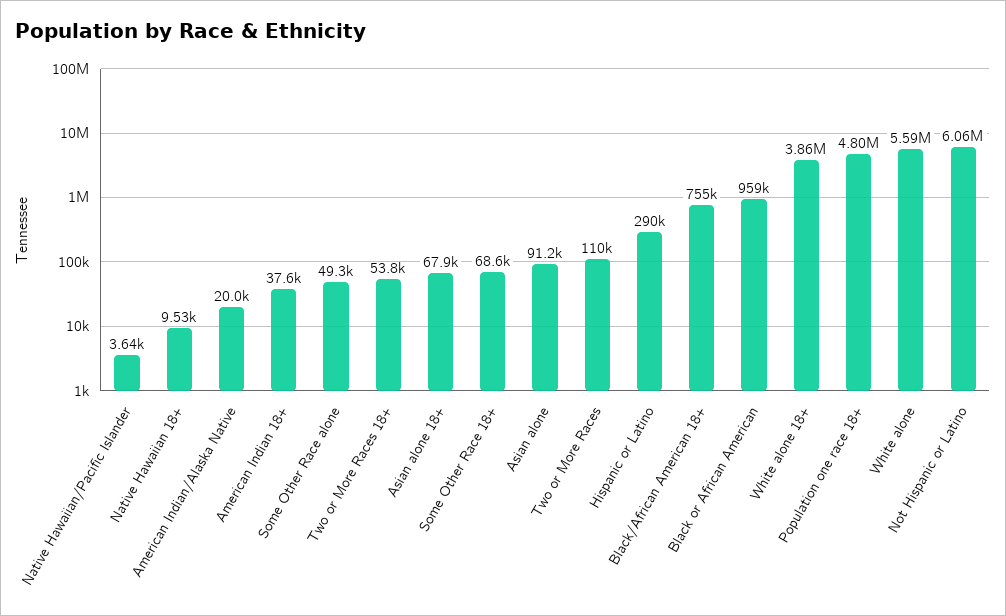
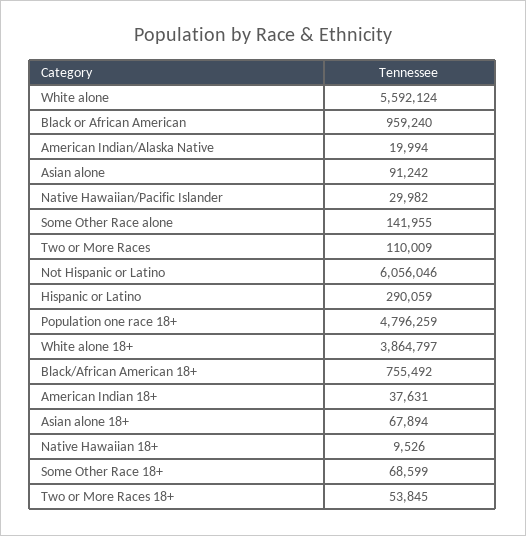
Native Hawaiian/Pacific Islander: 3640 -> 29982
Some Other Race alone: 49300 -> 141955

